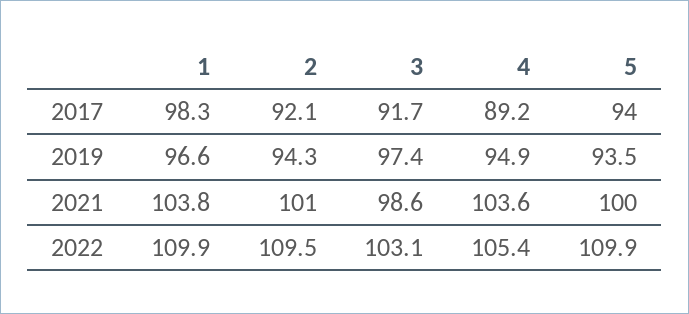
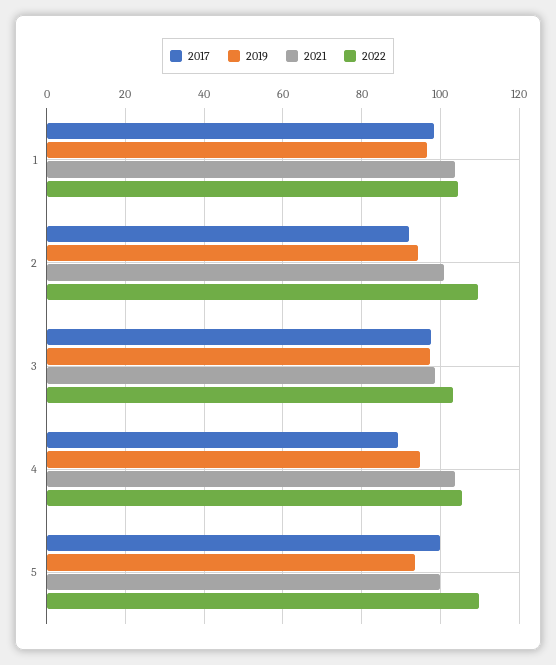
2017, 3: 91.7 -> 98
2017, 5: 94 -> 100
2022, 1: 109.9 -> 104

